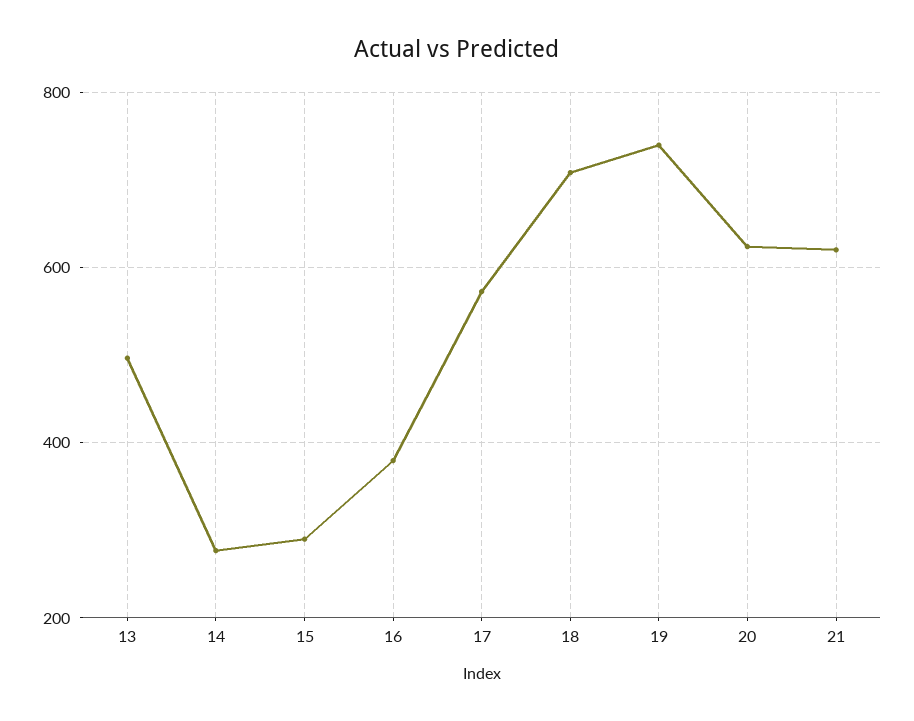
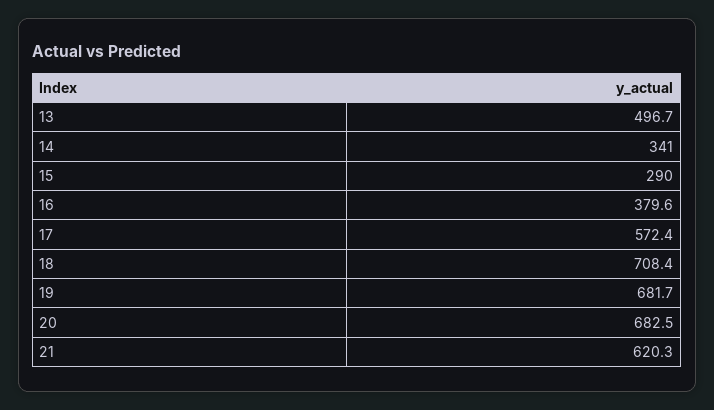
14: 280 -> 341
19: 740 -> 681.7
20: 620 -> 682.5

